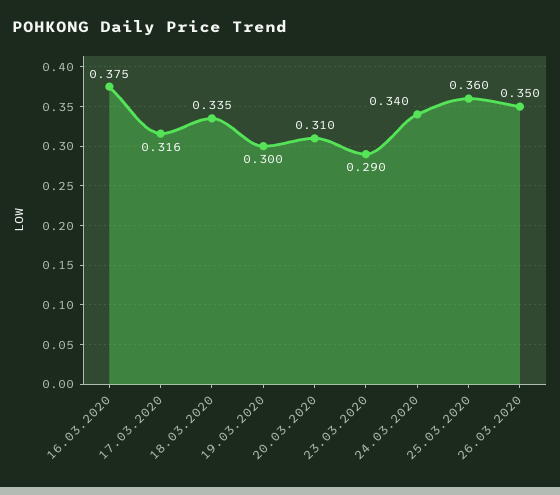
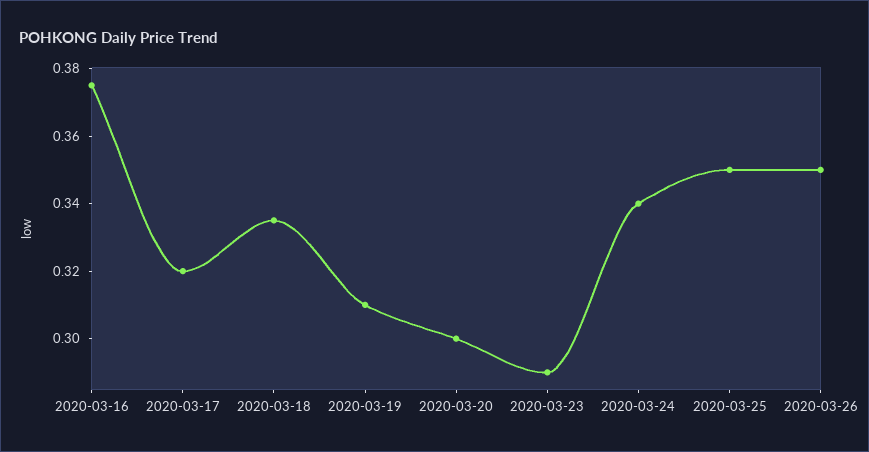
17.03.2020: 0.316 -> 0.32
19.03.2020: 0.3 -> 0.31
20.03.2020: 0.31 -> 0.3
25.03.2020: 0.36 -> 0.35

